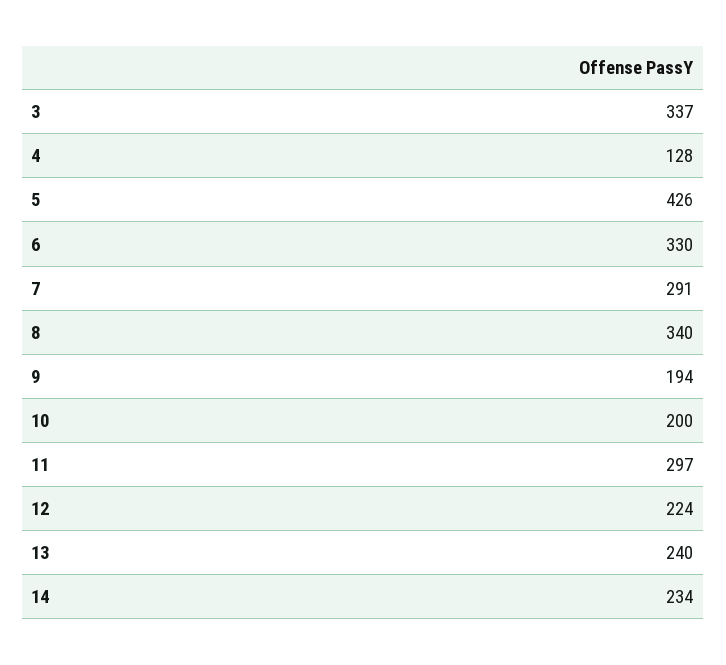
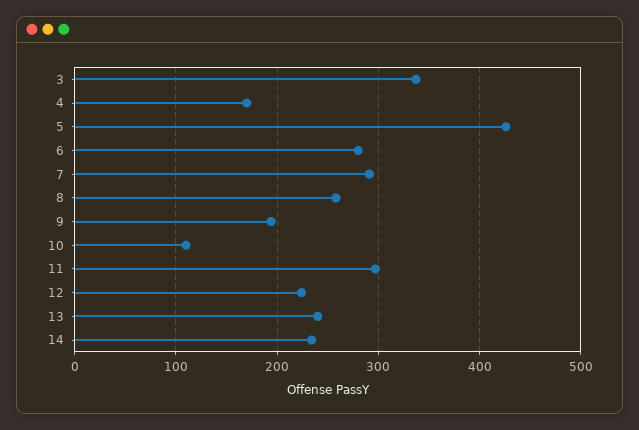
4: 128 -> 170
6: 330 -> 280
8: 340 -> 260
10: 200 -> 110

